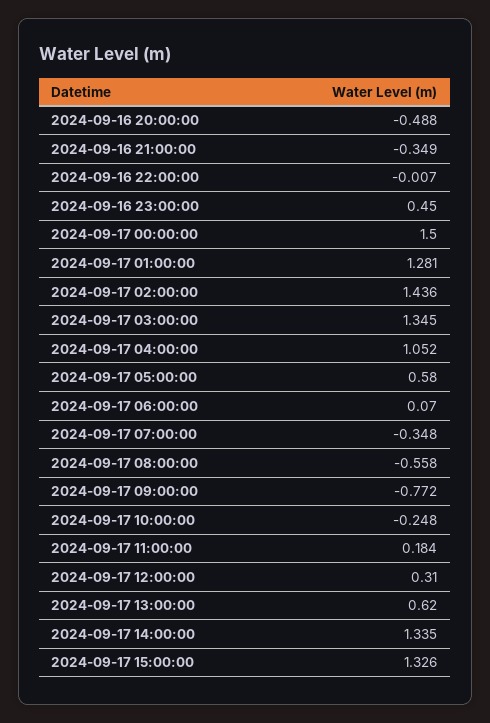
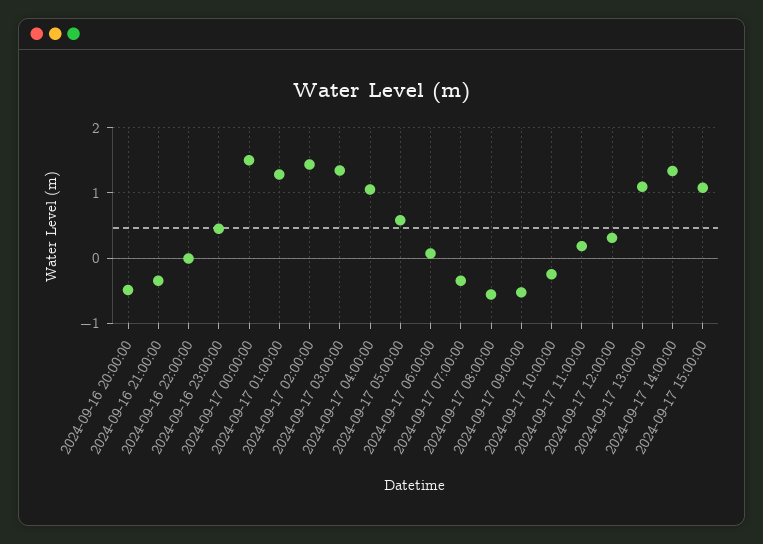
2024-09-17 09:00:00: -0.772 -> -0.5
2024-09-17 13:00:00: 0.62 -> 1.1
2024-09-17 15:00:00: 1.326 -> 1.1

